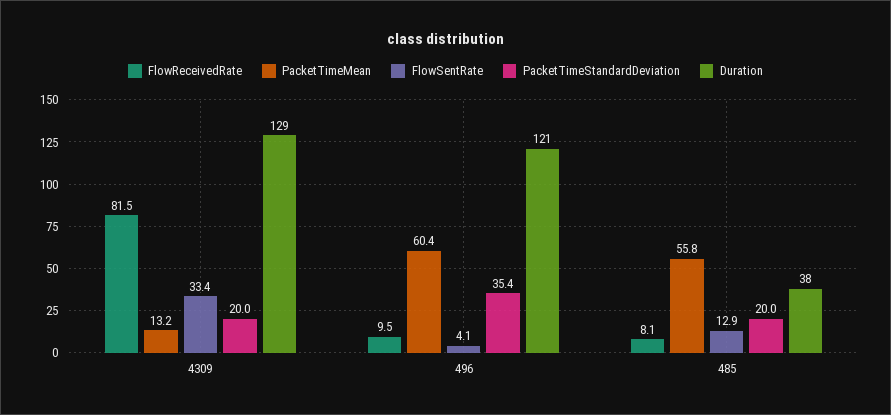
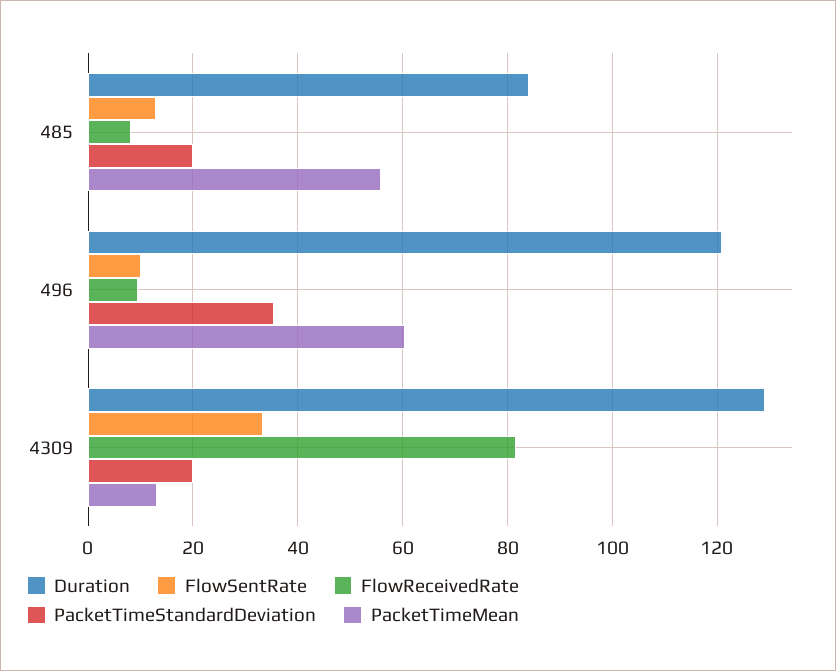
FlowSentRate, 496: 4.1 -> 10
Duration, 485: 38 -> 84

